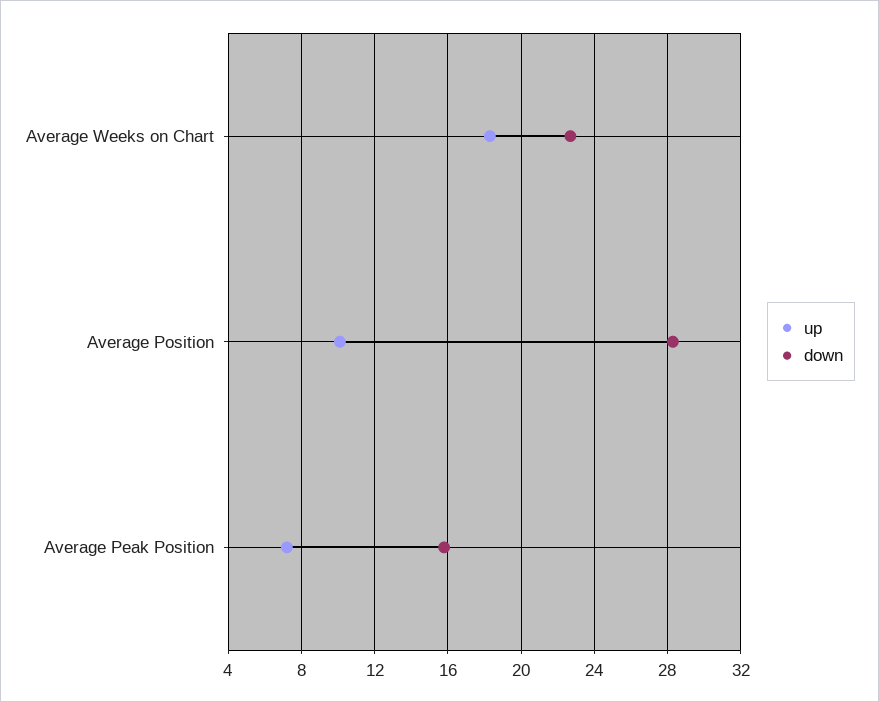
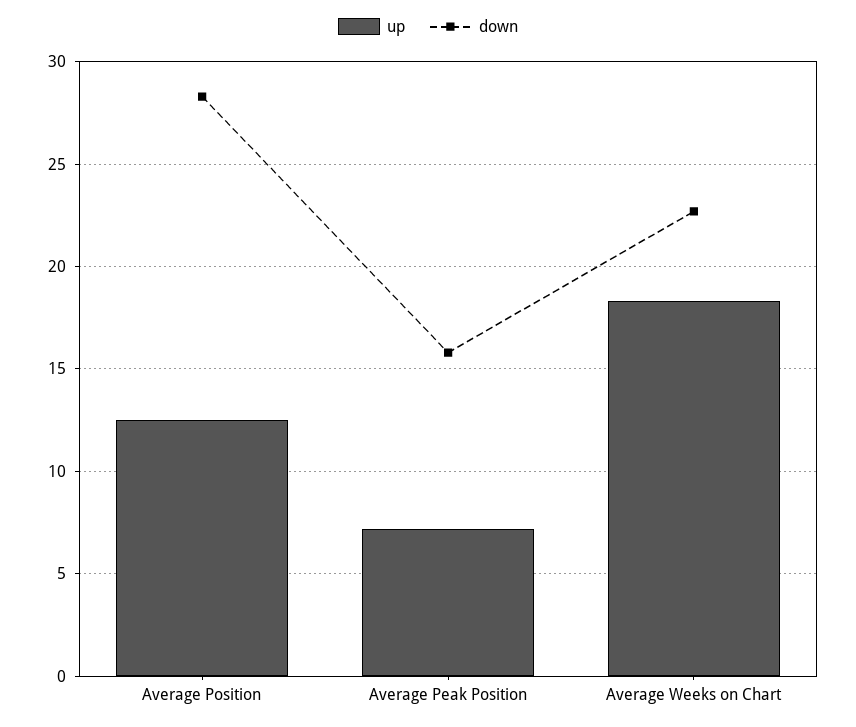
up, Average Position: 10 -> 12.5

